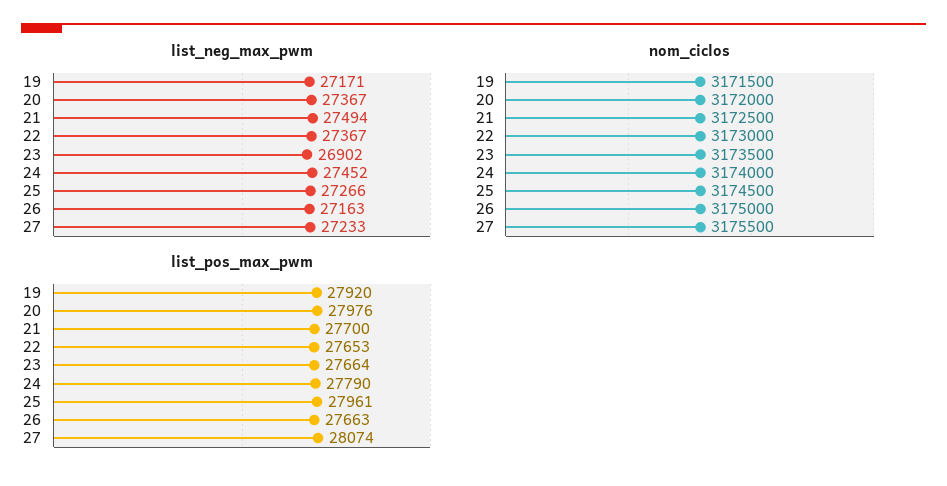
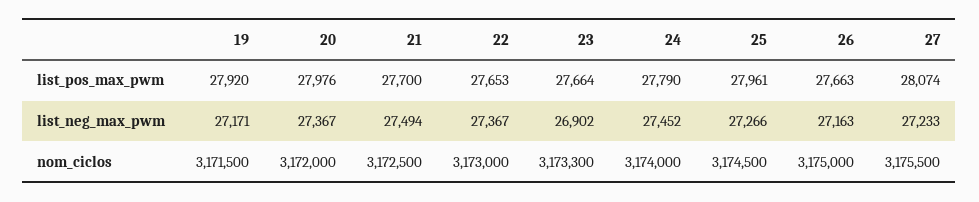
nom_ciclos, 23: 3173500 -> 3173300

